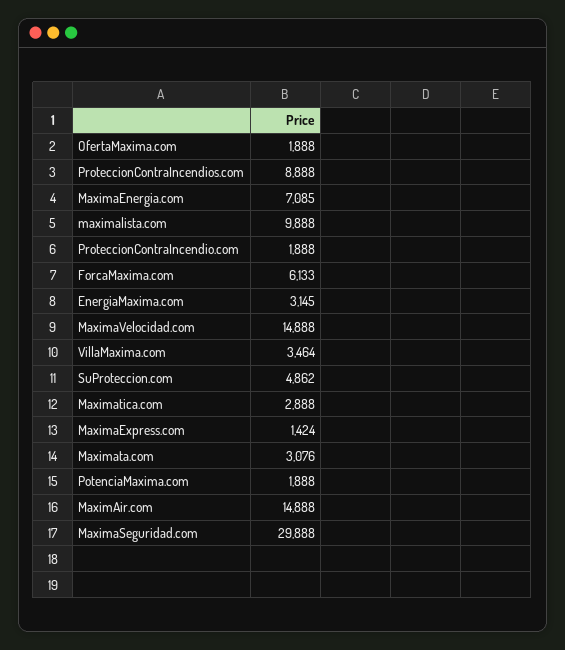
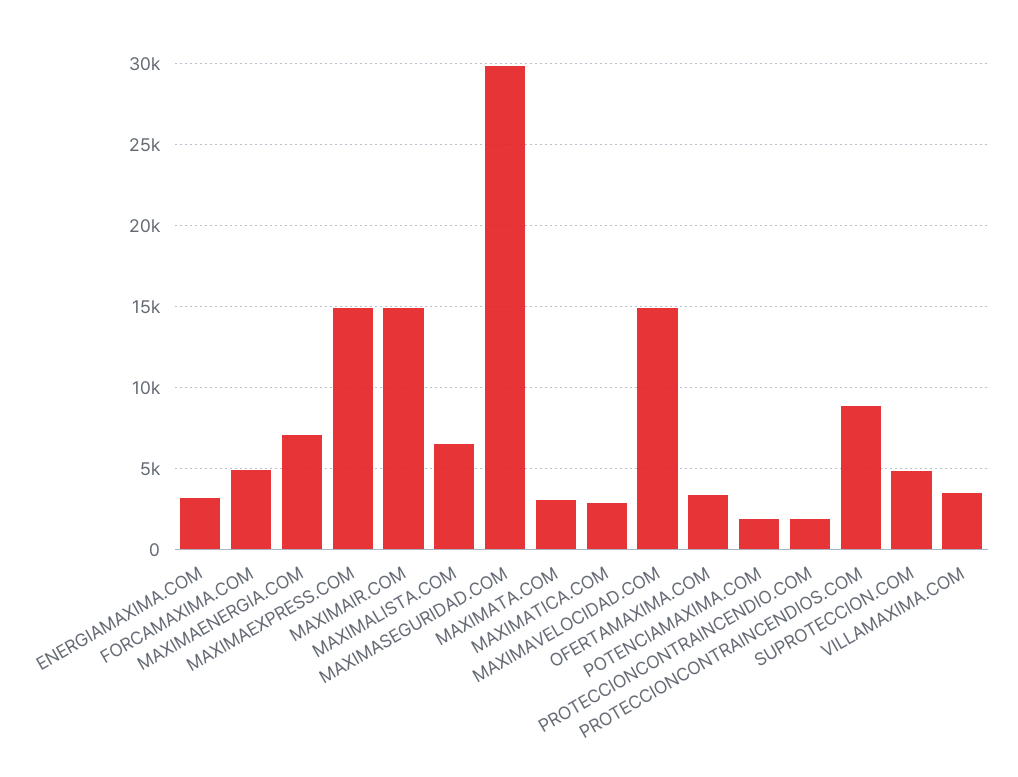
OfertaMaxima.com: 1888 -> 3500
maximalista.com: 9888 -> 6500
ForcaMaxima.com: 6133 -> 5000
MaximaExpress.com: 1424 -> 15000

